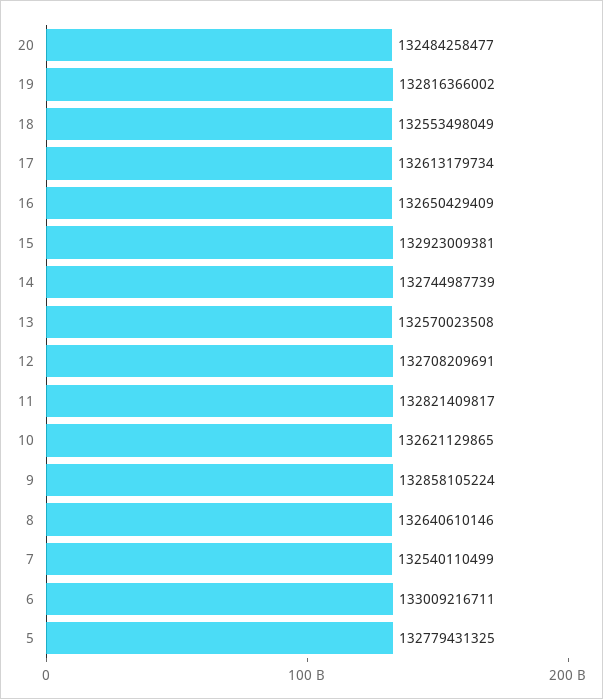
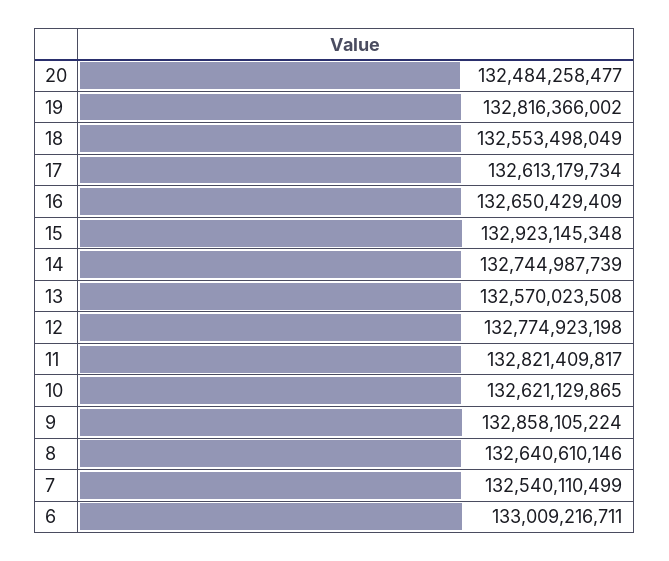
15: 132923009381 -> 132923145348
12: 132708209691 -> 132774923198
5: 132779431325 -> none

